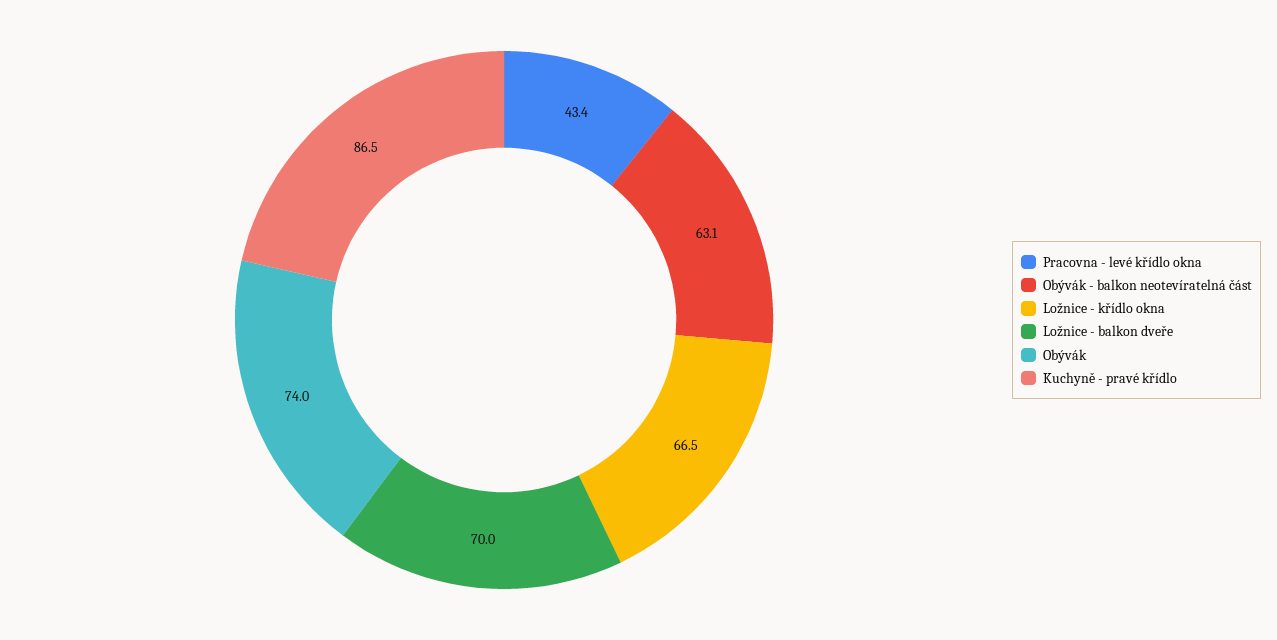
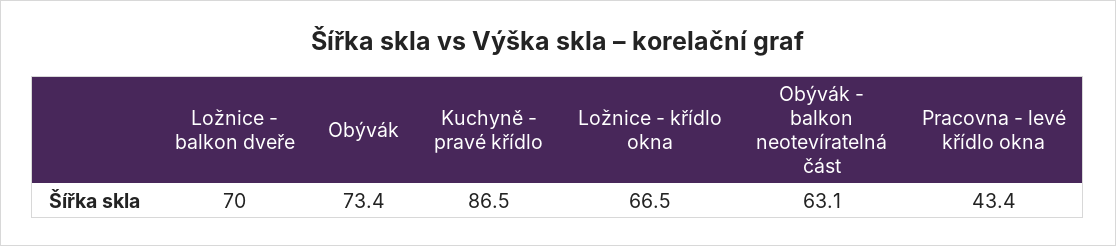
Obývák: 74 -> 73.4

